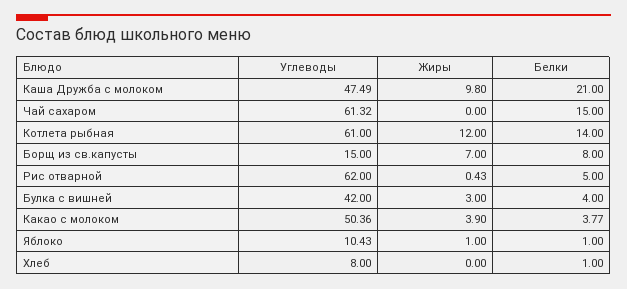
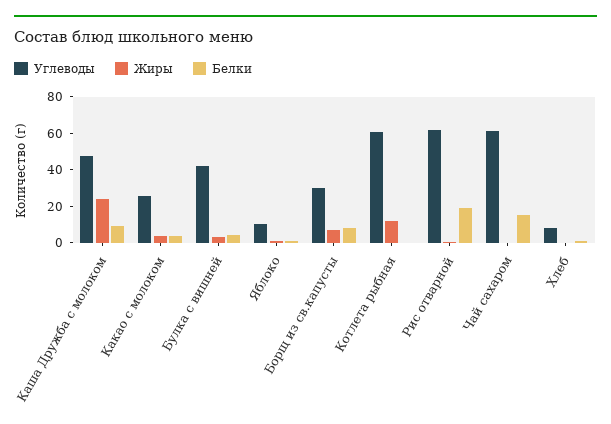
Жиры, Каша Дружба с молоком: 9.8 -> 25
Белки, Каша Дружба с молоком: 21 -> 10
Белки, Котлета рыбная: 14 -> 0
Углеводы, Борщ из св.капусты: 15 -> 30
Белки, Рис отварной: 5 -> 20
Углеводы, Какао с молоком: 50.36 -> 25

